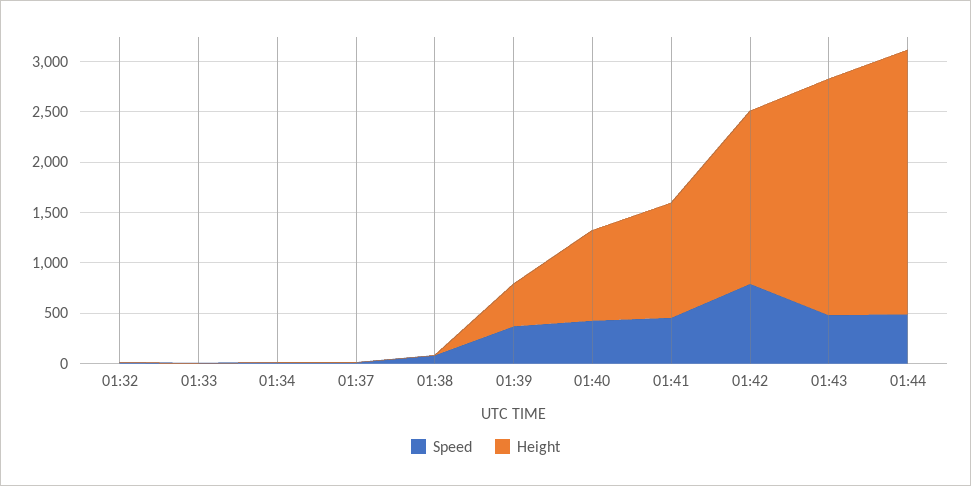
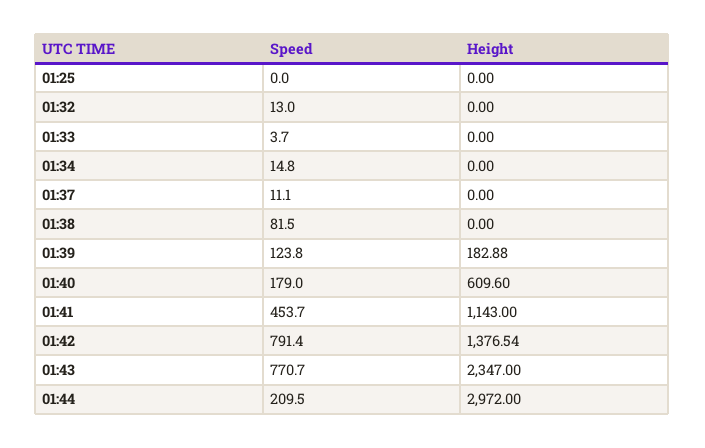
Speed, 01:39: 400 -> 123.8
Height, 01:39: 400 -> 182.88
Speed, 01:40: 400 -> 179
Height, 01:40: 900 -> 609.6
Height, 01:42: 1700 -> 1376.54
Speed, 01:43: 500 -> 770.7
Speed, 01:44: 500 -> 209.5
Height, 01:44: 2600 -> 2972
Speed, 01:25: none -> 0
Height, 01:25: none -> 0

